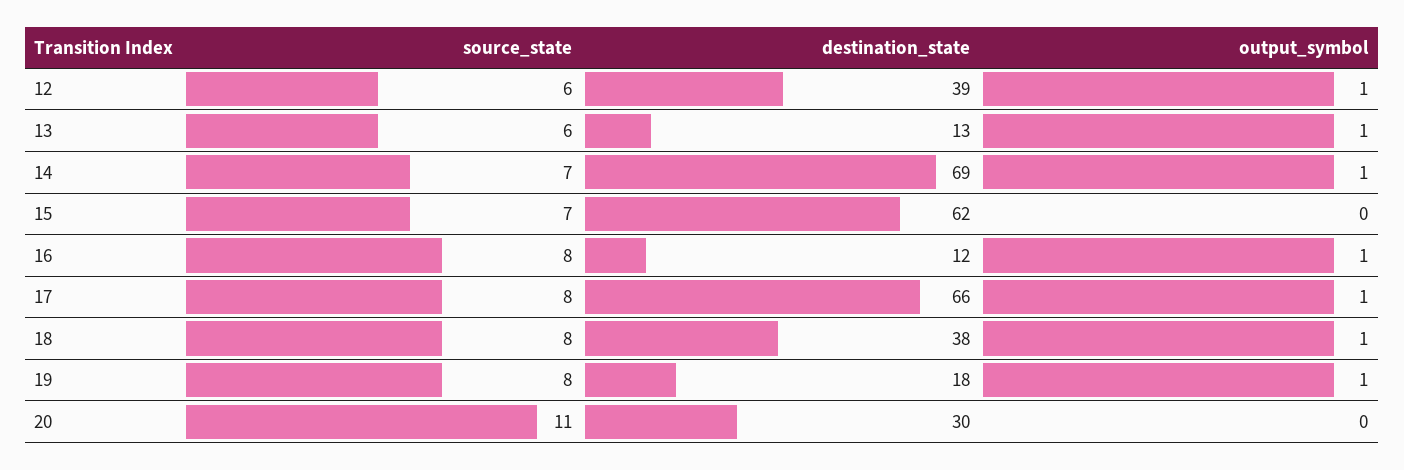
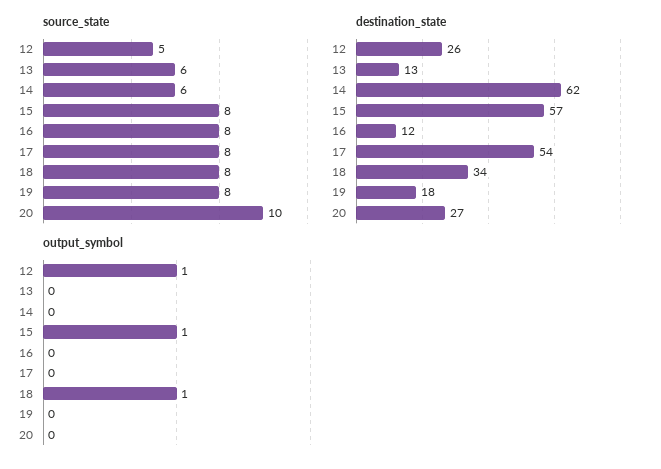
source_state, 12: 6 -> 5
destination_state, 12: 39 -> 26
output_symbol, 13: 1 -> 0
source_state, 14: 7 -> 6
destination_state, 14: 69 -> 62
output_symbol, 14: 1 -> 0
source_state, 15: 7 -> 8
destination_state, 15: 62 -> 57
output_symbol, 15: 0 -> 1
output_symbol, 16: 1 -> 0
destination_state, 17: 66 -> 54
output_symbol, 17: 1 -> 0
destination_state, 18: 38 -> 34
output_symbol, 19: 1 -> 0
source_state, 20: 11 -> 10
destination_state, 20: 30 -> 27

